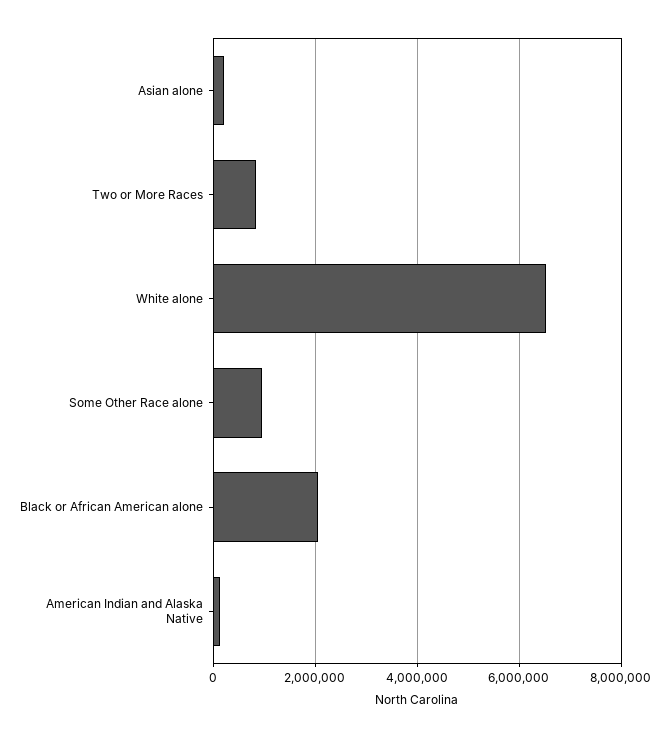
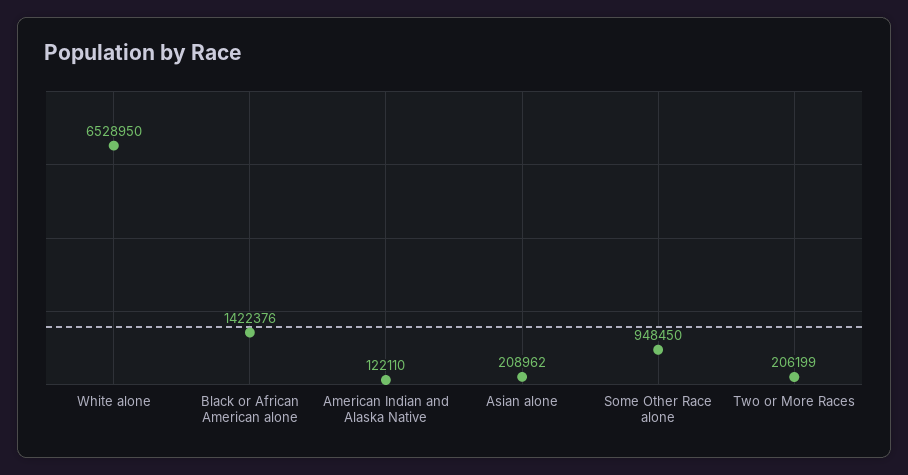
Two or More Races: 800000 -> 206199
Black or African American alone: 2000000 -> 1422376

